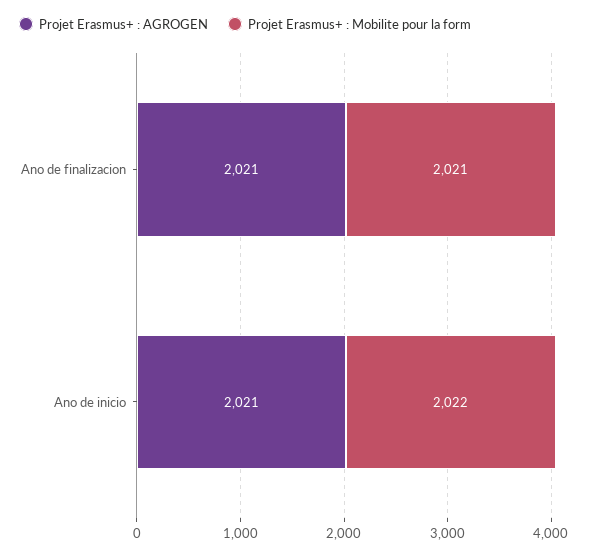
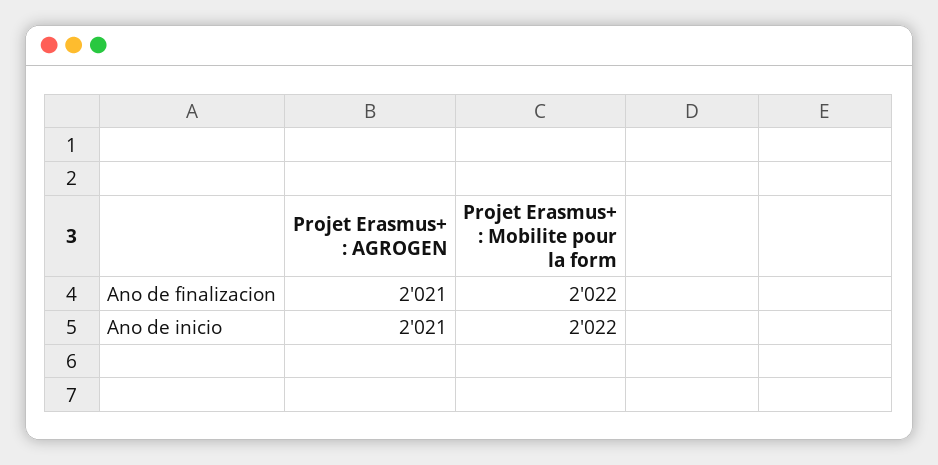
Projet Erasmus+ : Mobilite pour la form, Ano de finalizacion: 2021 -> 2022

